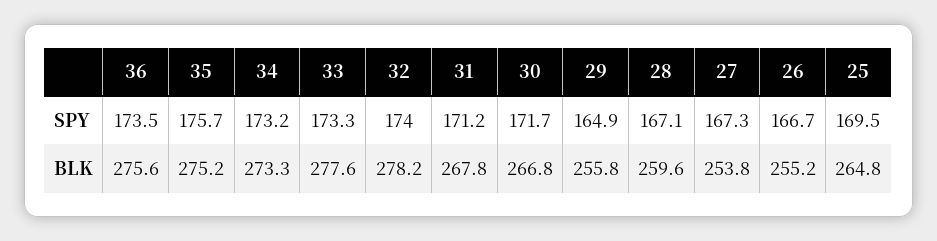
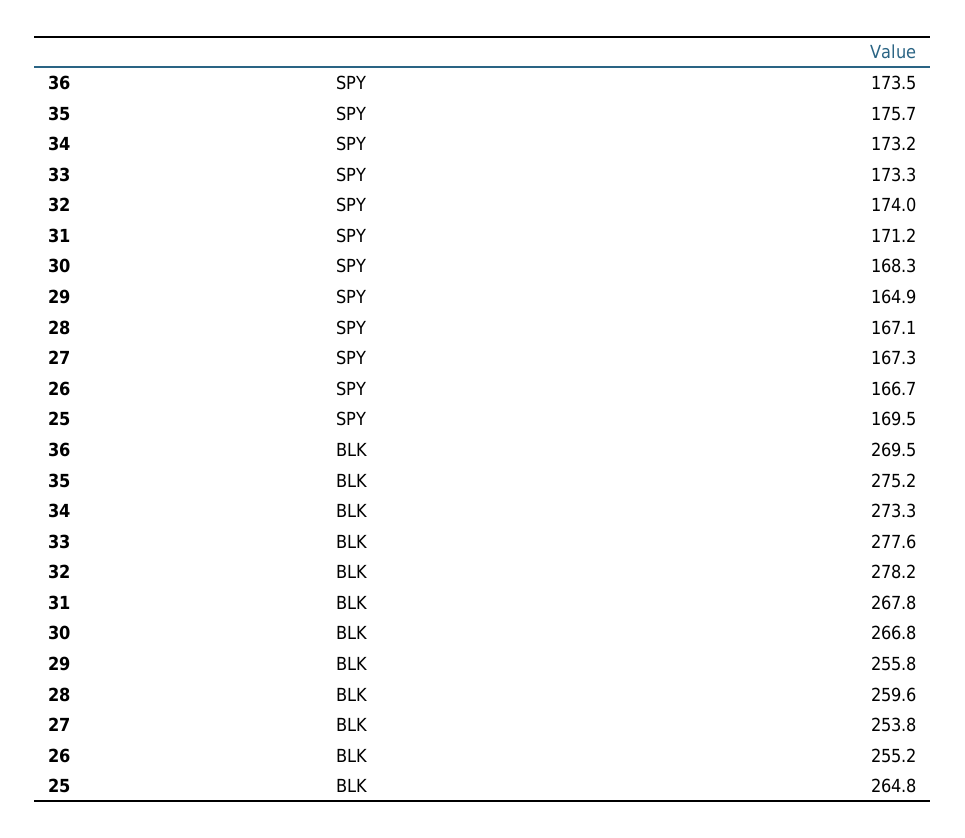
30, SPY: 171.7 -> 168.3
36, BLK: 275.6 -> 269.5

